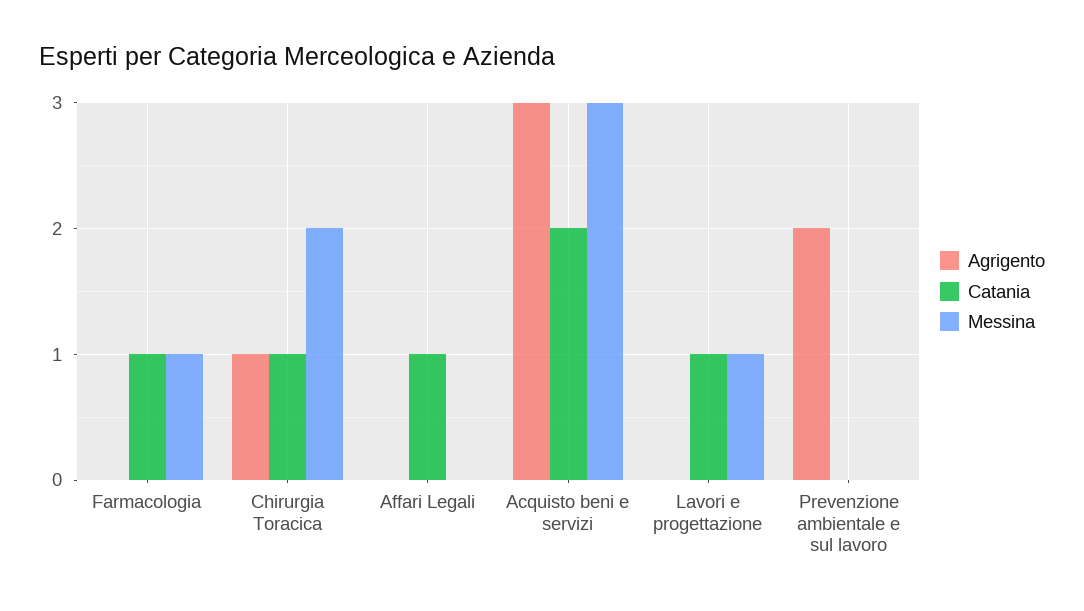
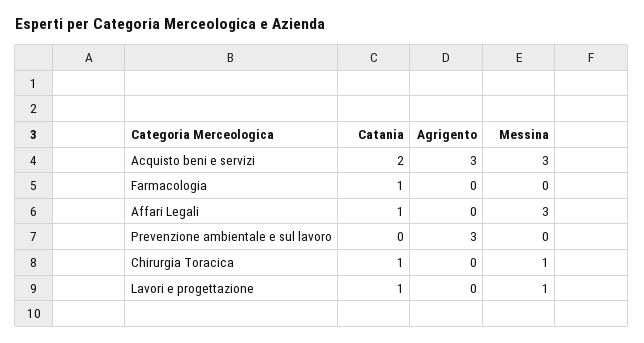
Messina, Farmacologia: 1 -> 0
Agrigento, Chirurgia Toracica: 1 -> 0
Messina, Chirurgia Toracica: 2 -> 1
Messina, Affari Legali: 0 -> 3
Agrigento, Prevenzione ambientale e sul lavoro: 2 -> 3

